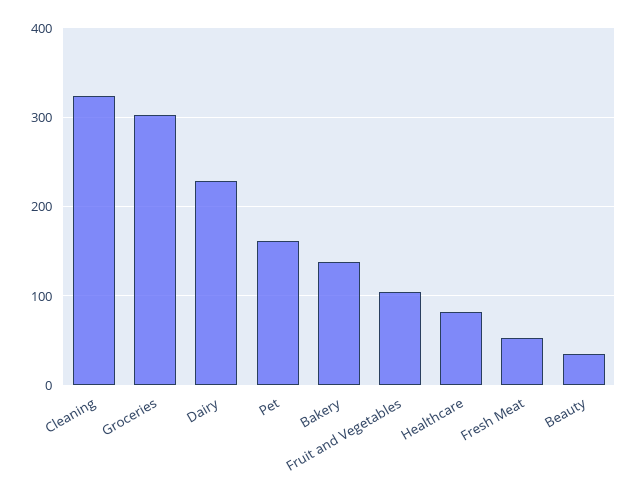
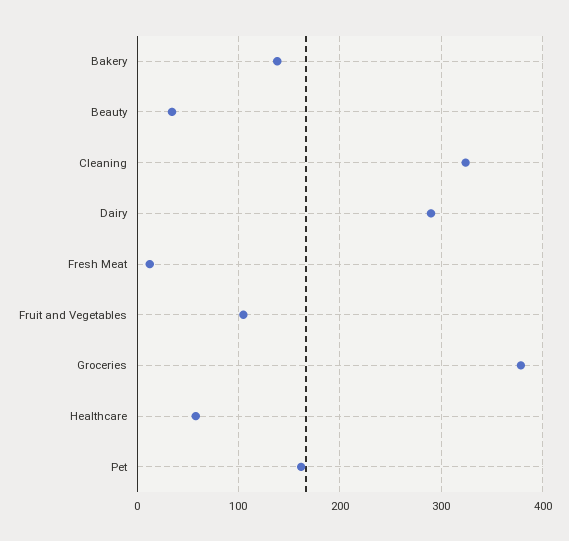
Groceries: 300 -> 380
Dairy: 230 -> 290
Healthcare: 80 -> 60
Fresh Meat: 50 -> 10

